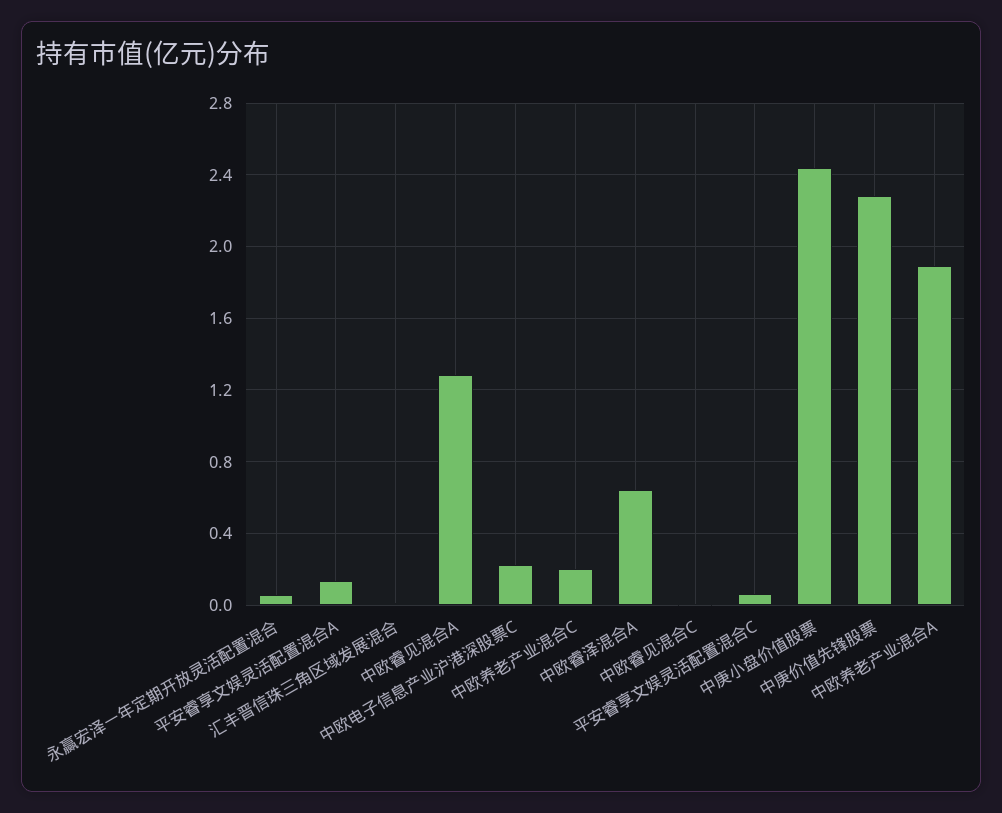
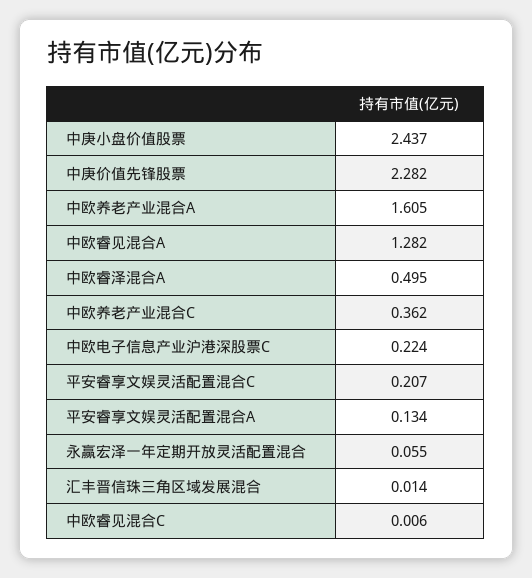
中欧养老产业混合C: 0.2 -> 0.362
中欧睿泽混合A: 0.65 -> 0.495
平安睿享文娱灵活配置混合C: 0.05 -> 0.207
中欧养老产业混合A: 1.9 -> 1.605

